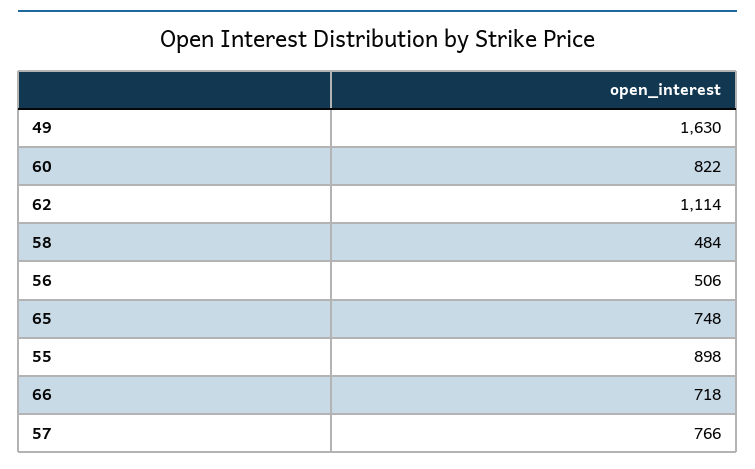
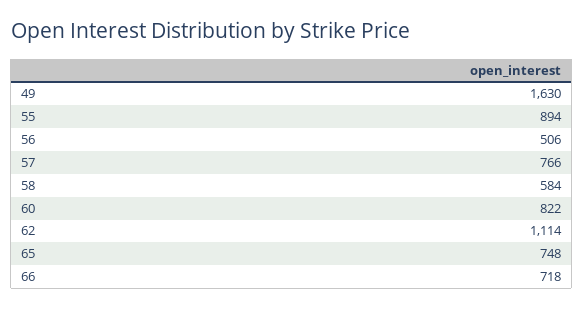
58: 484 -> 584
55: 898 -> 894

